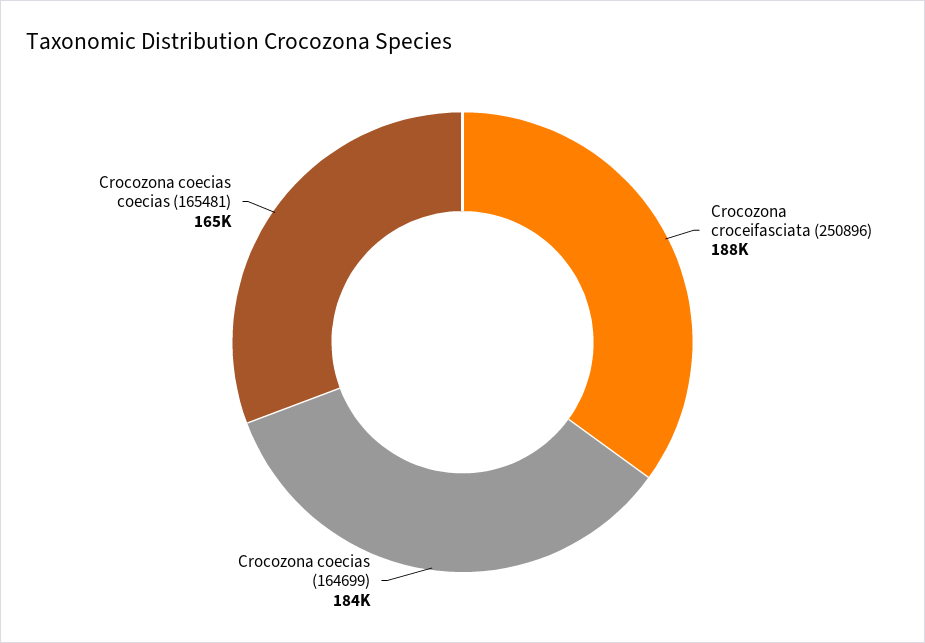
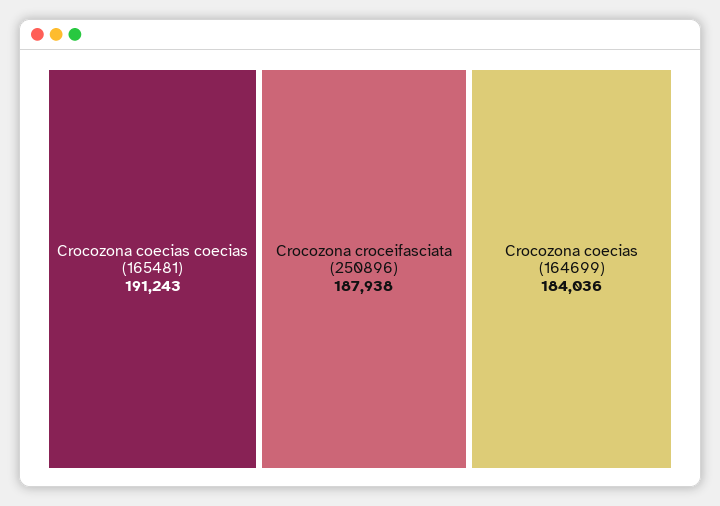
Crocozona coecias coecias (165481): 165000 -> 191243

